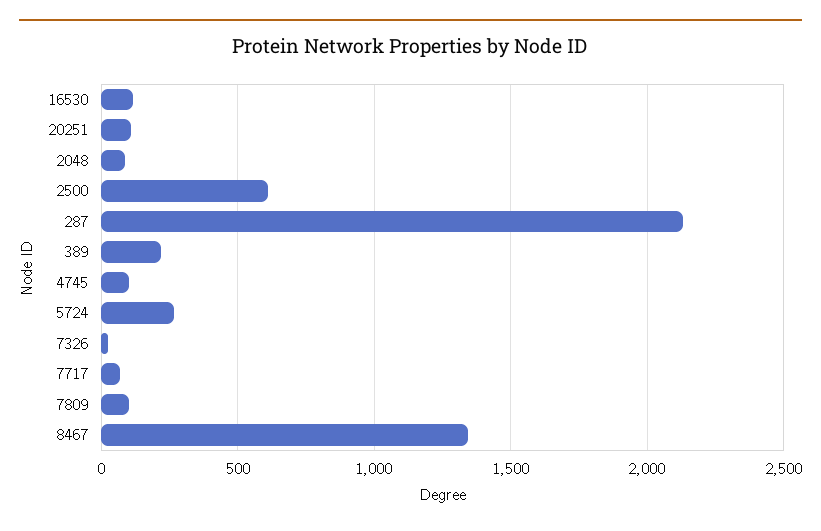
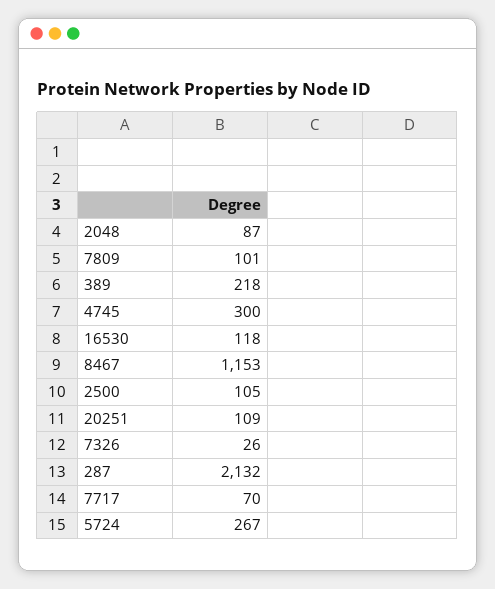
2500: 600 -> 105
4745: 100 -> 300
8467: 1350 -> 1153

